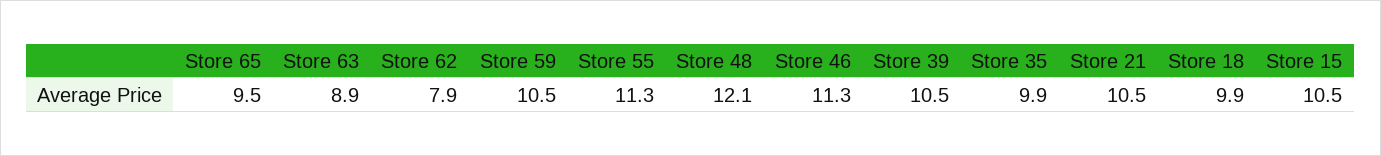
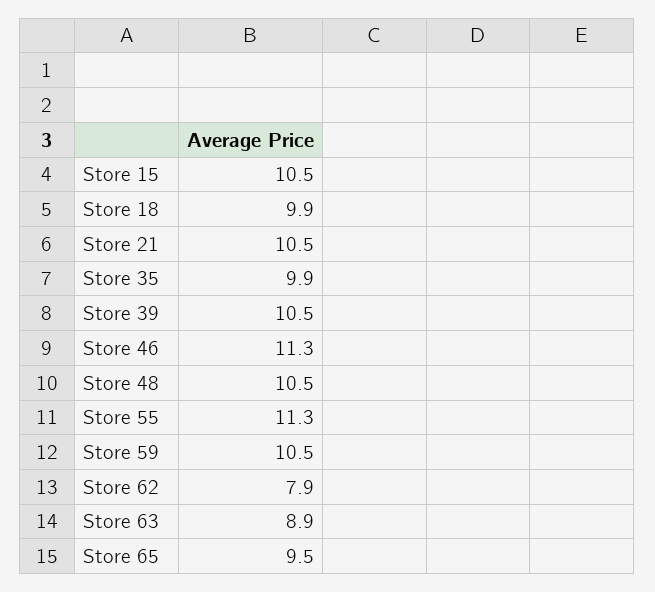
Store 48: 12.1 -> 10.5

